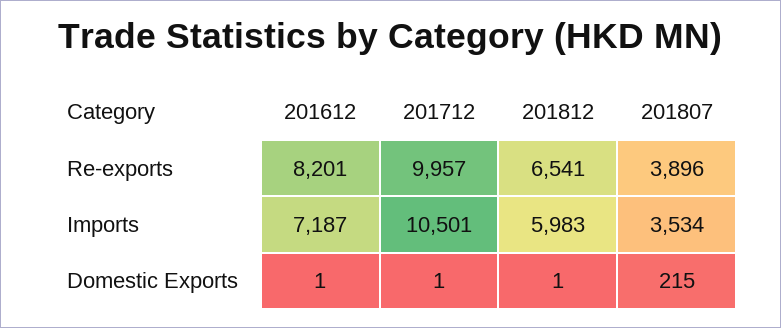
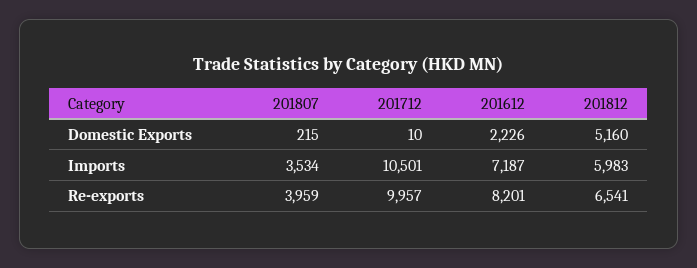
201807, Re-exports: 3896 -> 3959
201612, Domestic Exports: 1 -> 2226
201712, Domestic Exports: 1 -> 10
201812, Domestic Exports: 1 -> 5160

